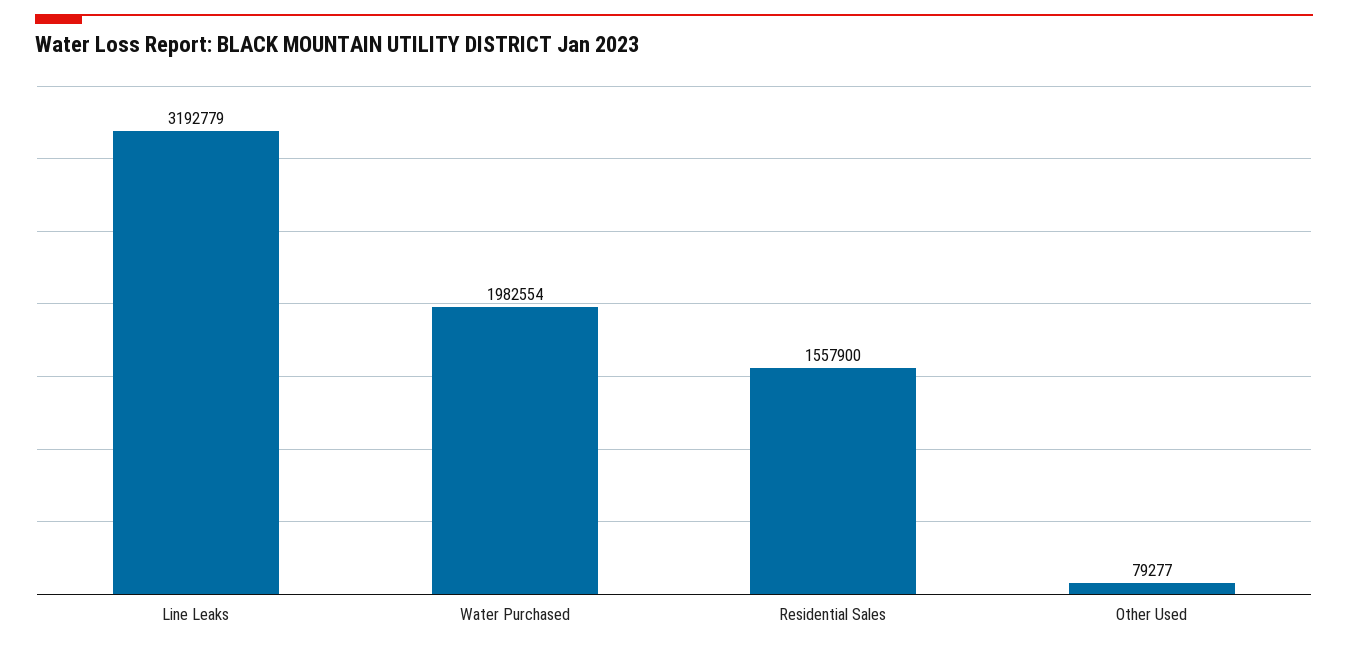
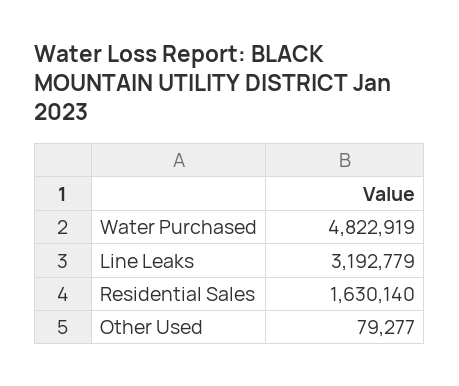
Water Purchased: 1982554 -> 4822919
Residential Sales: 1557900 -> 1630140

